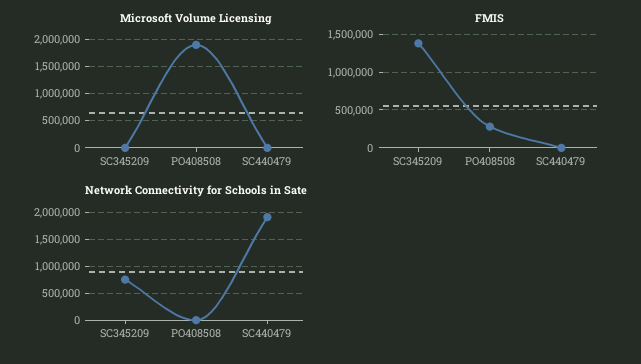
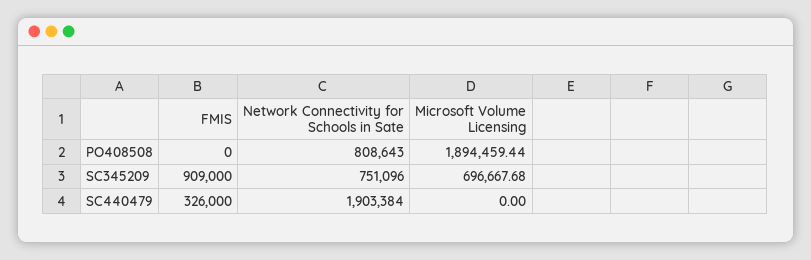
Microsoft Volume Licensing, SC345209: 0 -> 696667.68
FMIS, SC345209: 1400000 -> 909000
FMIS, PO408508: 300000 -> 0
FMIS, SC440479: 0 -> 326000
Network Connectivity for Schools in Sate, PO408508: 0 -> 808643

